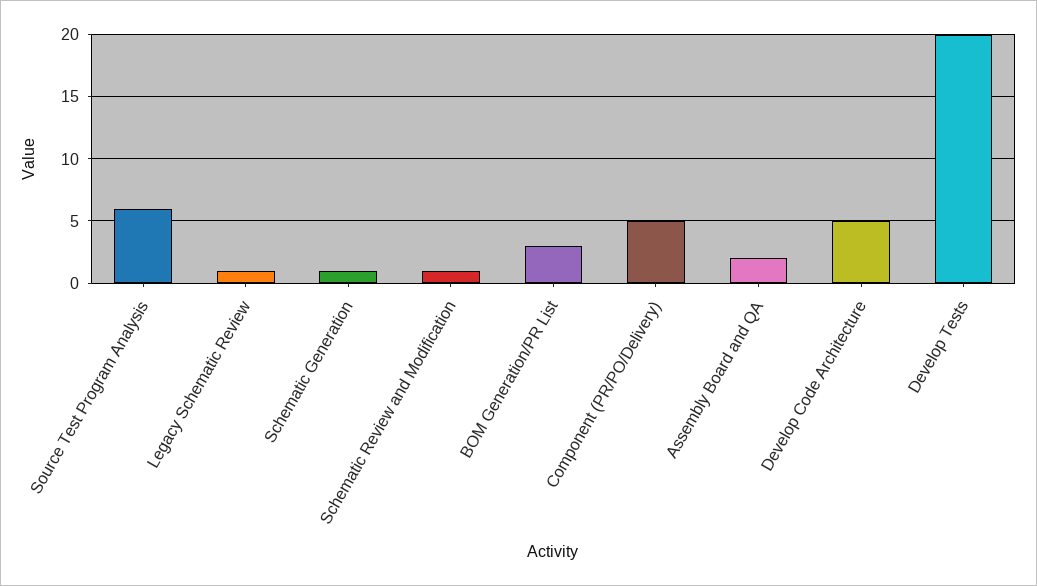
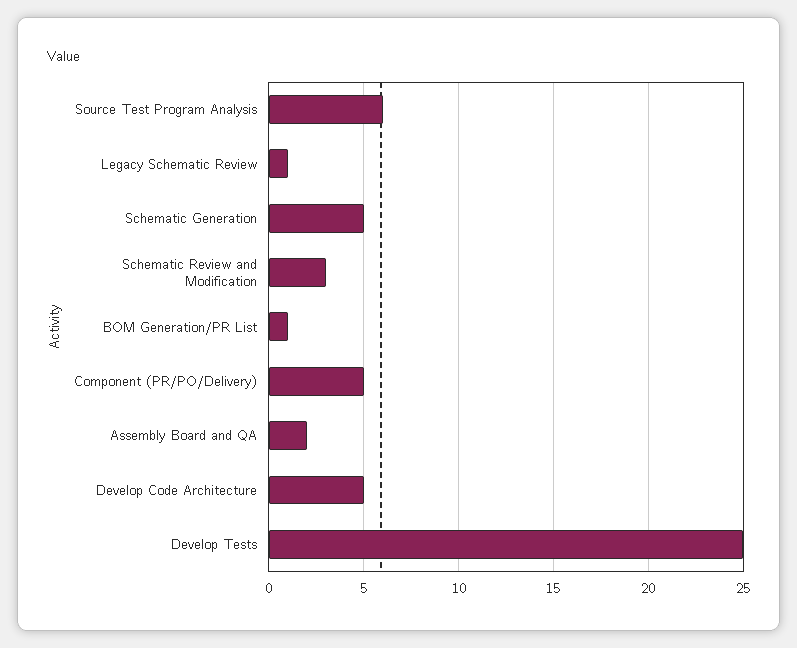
Schematic Generation: 1 -> 5
Schematic Review and Modification: 1 -> 3
BOM Generation/PR List: 3 -> 1
Develop Tests: 20 -> 25

